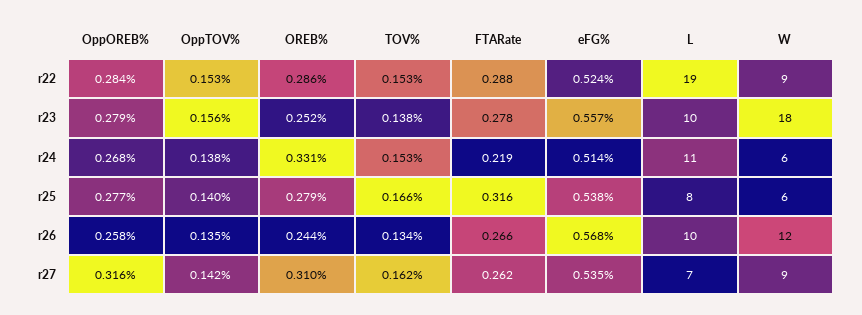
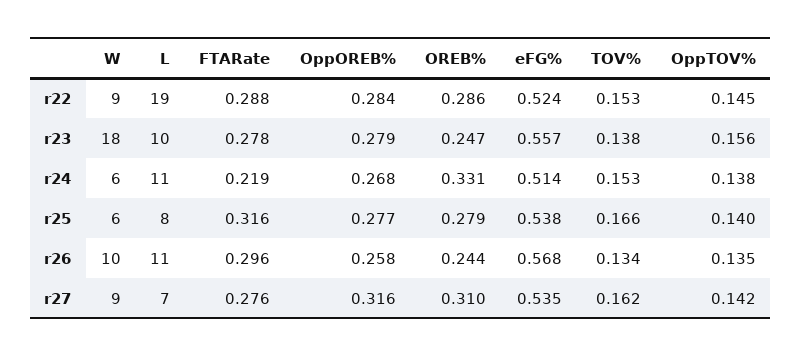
OppTOV%, r22: 0.153 -> 0.145
OREB%, r23: 0.252 -> 0.247
FTARate, r26: 0.266 -> 0.296
L, r26: 10 -> 11
W, r26: 12 -> 10
FTARate, r27: 0.262 -> 0.276

